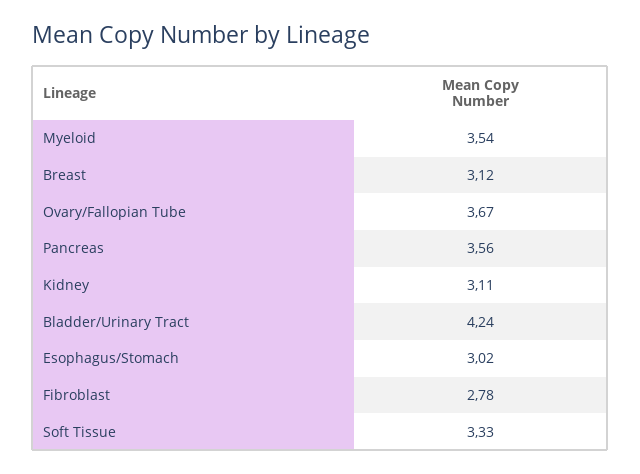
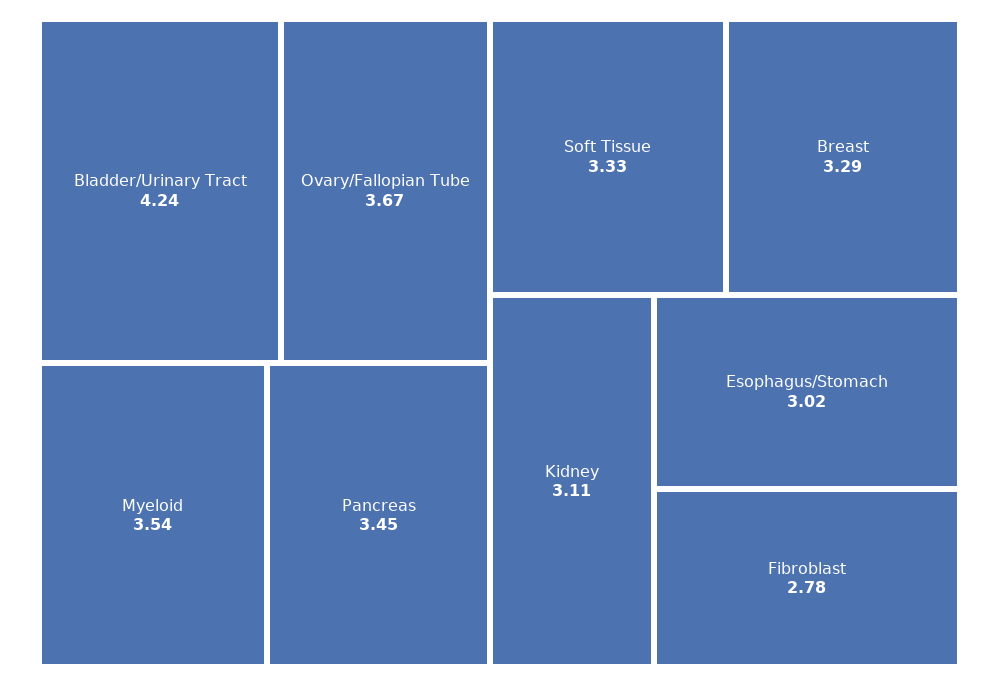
Breast: 3.12 -> 3.29
Pancreas: 3.56 -> 3.45

